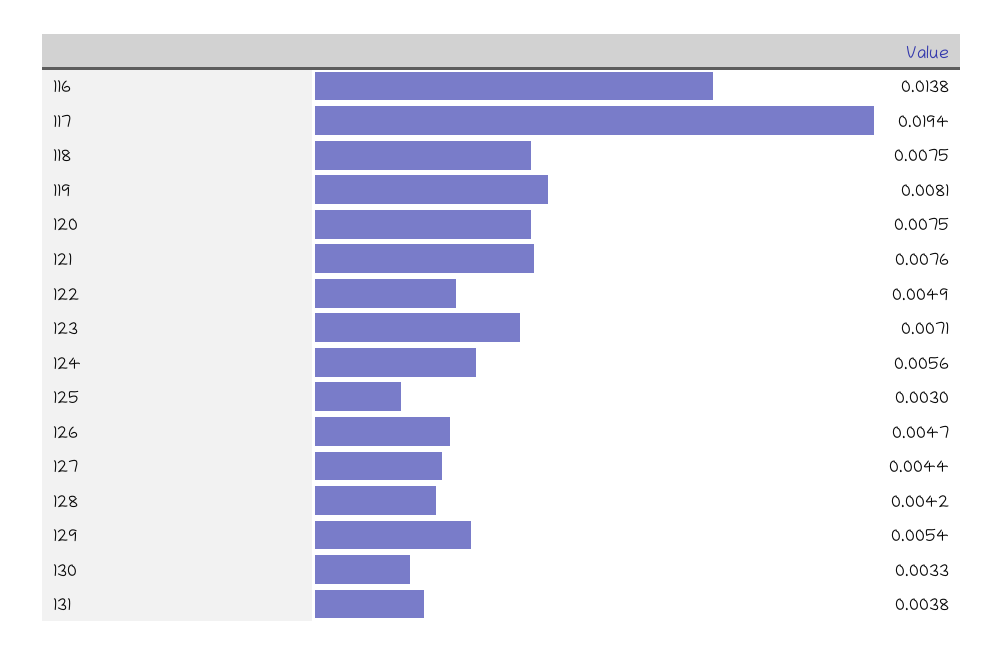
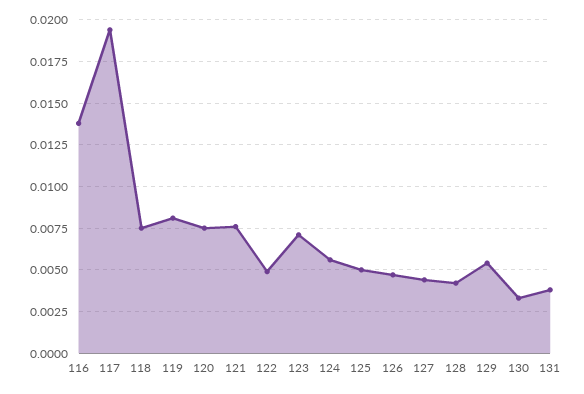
125: 0.003 -> 0.005

